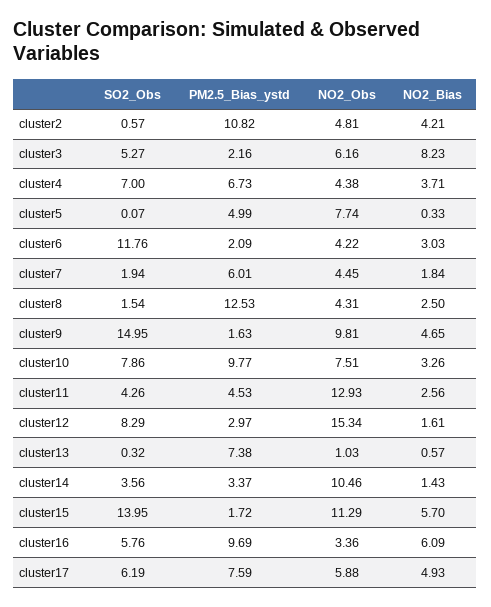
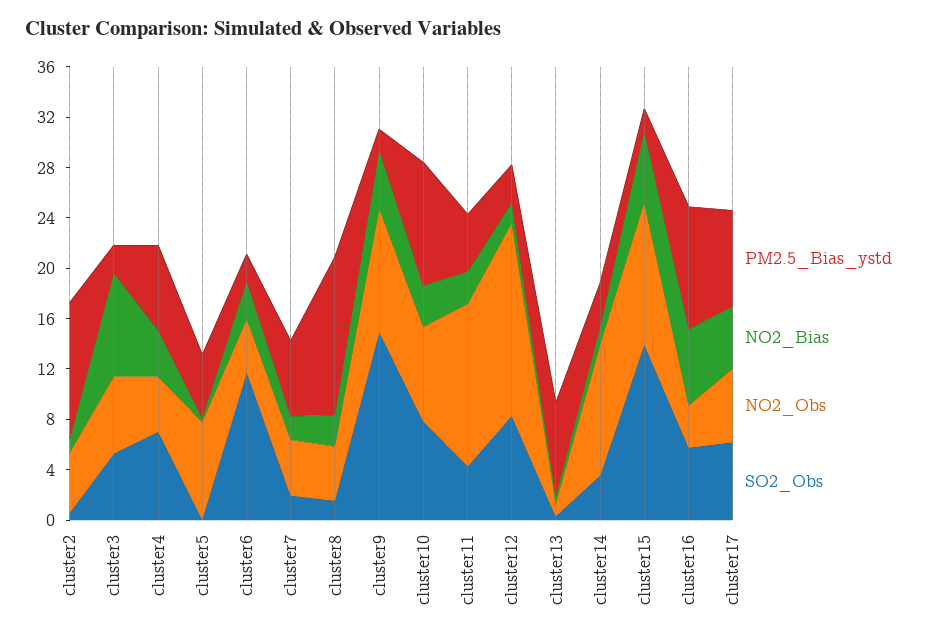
NO2_Bias, cluster2: 4.21 -> 1

